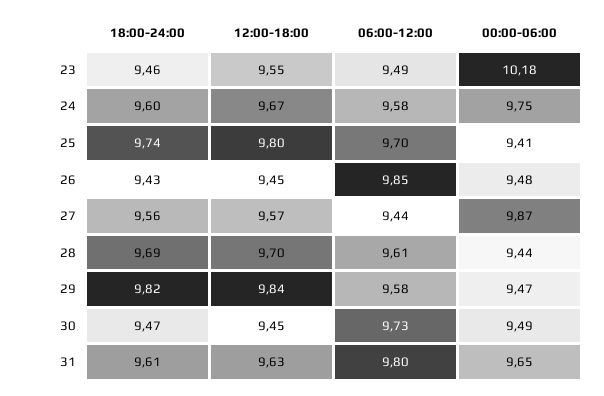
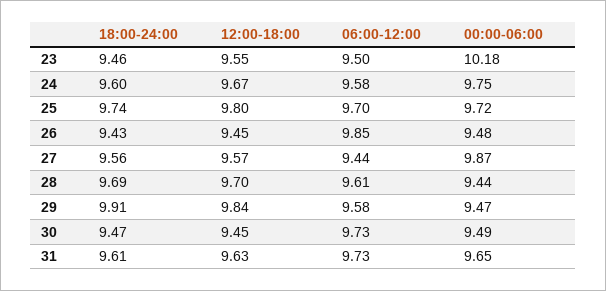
06:00-12:00, 23: 9.49 -> 9.5
00:00-06:00, 25: 9.41 -> 9.72
18:00-24:00, 29: 9.82 -> 9.91
06:00-12:00, 31: 9.8 -> 9.73

